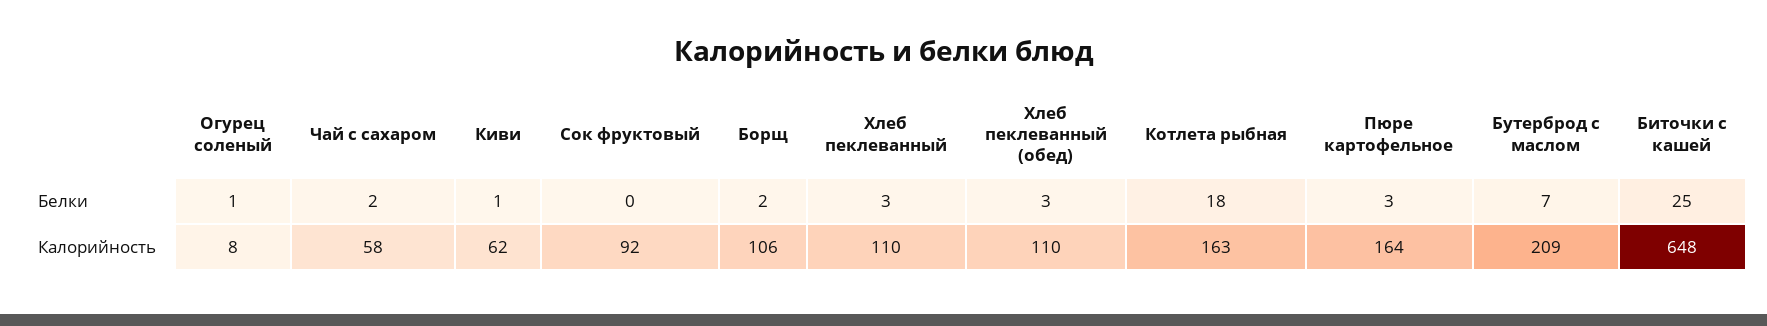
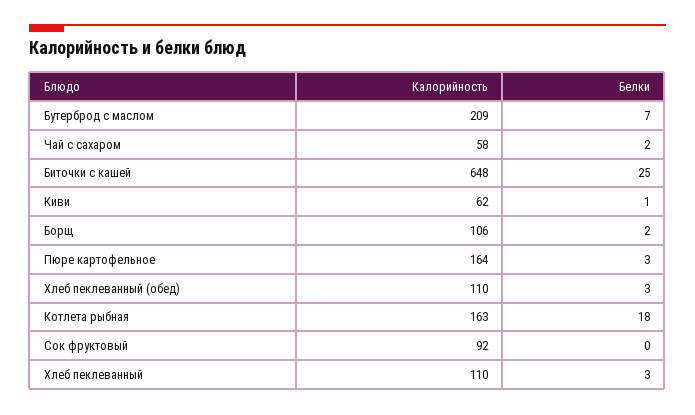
Огурец соленый, Белки: 1 -> none
Огурец соленый, Калорийность: 8 -> none

